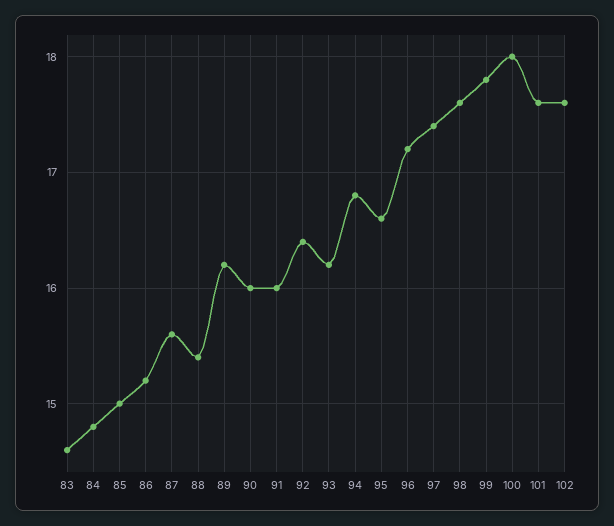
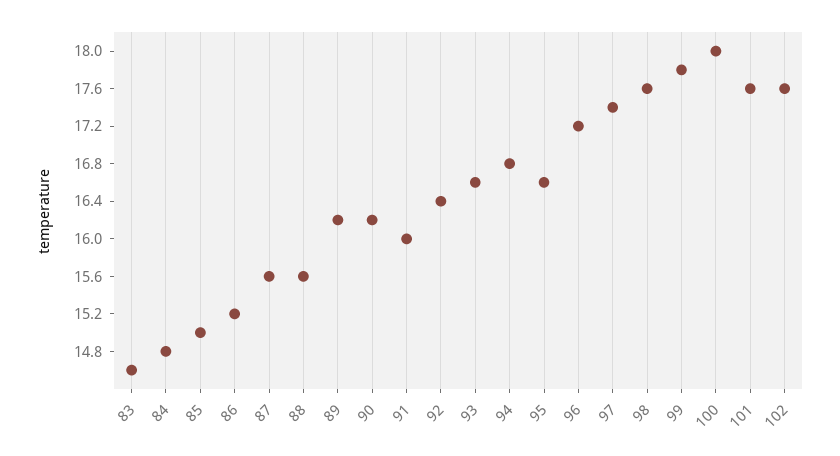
88: 15.4 -> 15.6
90: 16 -> 16.2
93: 16.2 -> 16.6

